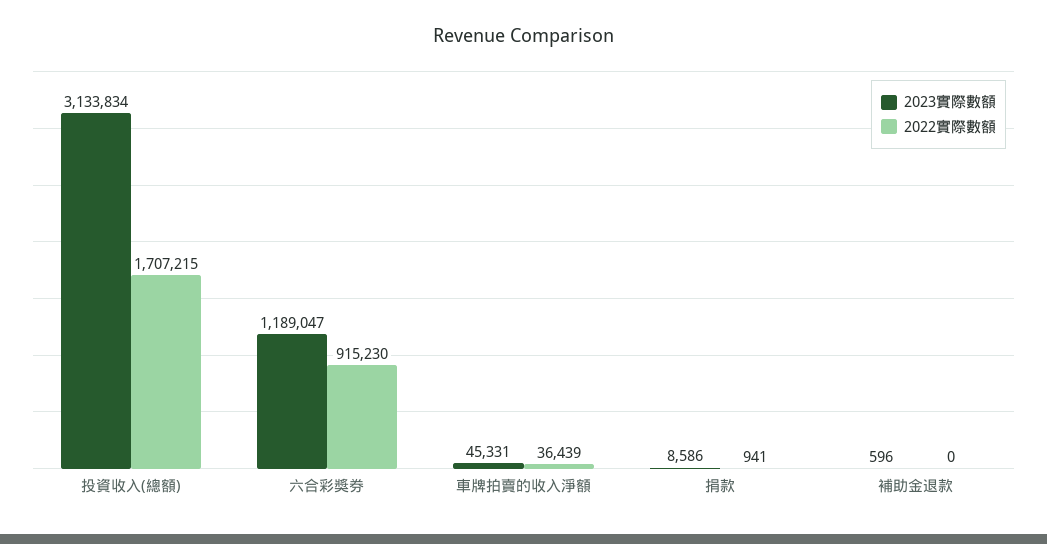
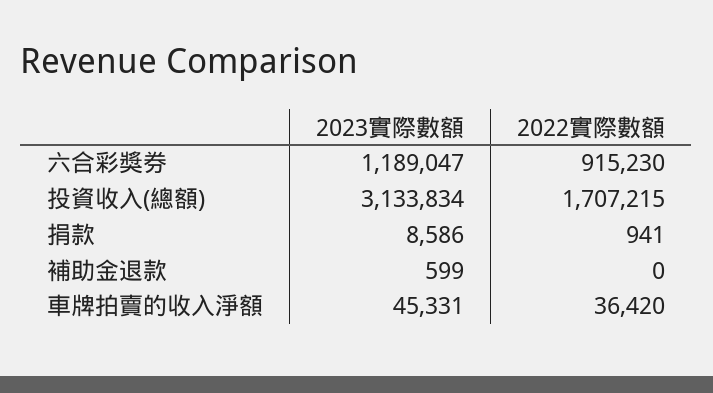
2022實際數額, 車牌拍賣的收入淨額: 36439 -> 36420
2023實際數額, 補助金退款: 596 -> 599

